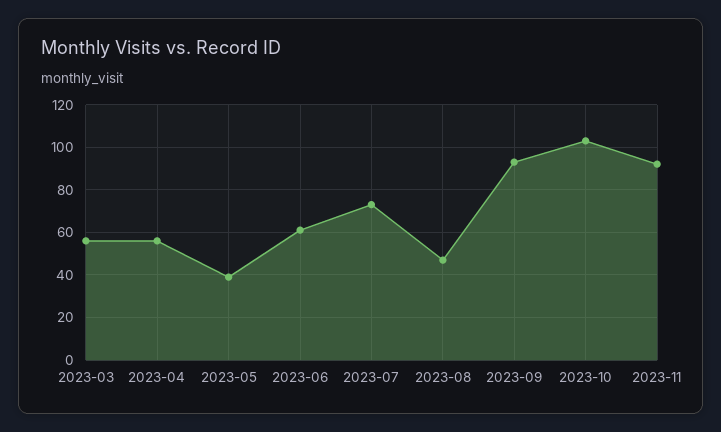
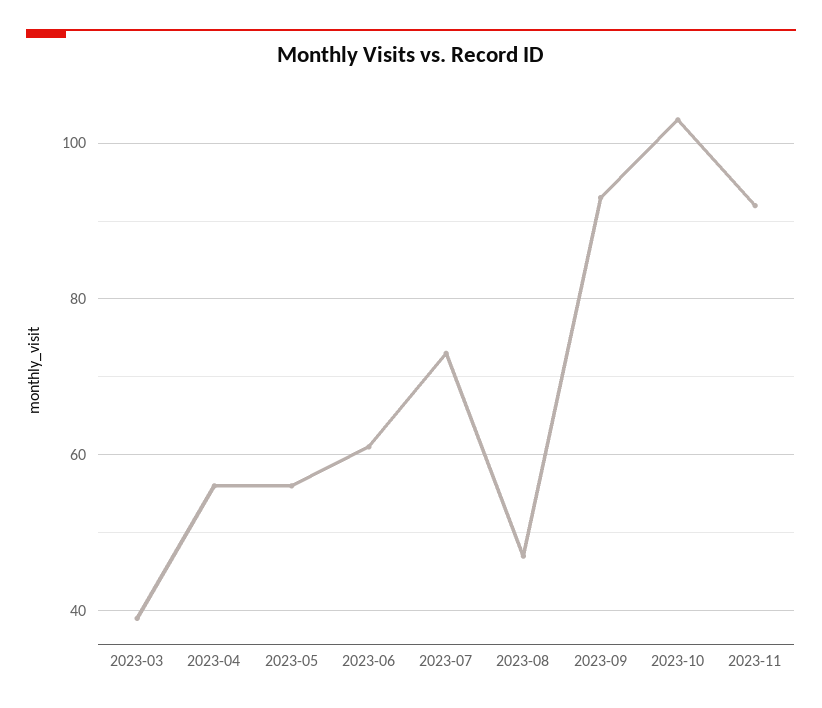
2023-03: 55 -> 40
2023-05: 40 -> 55

